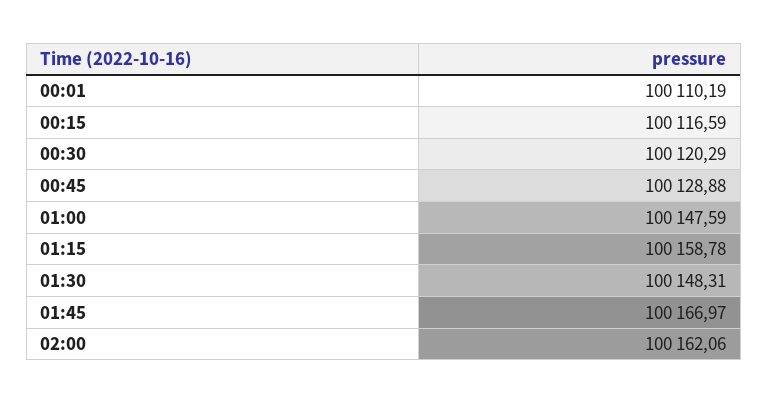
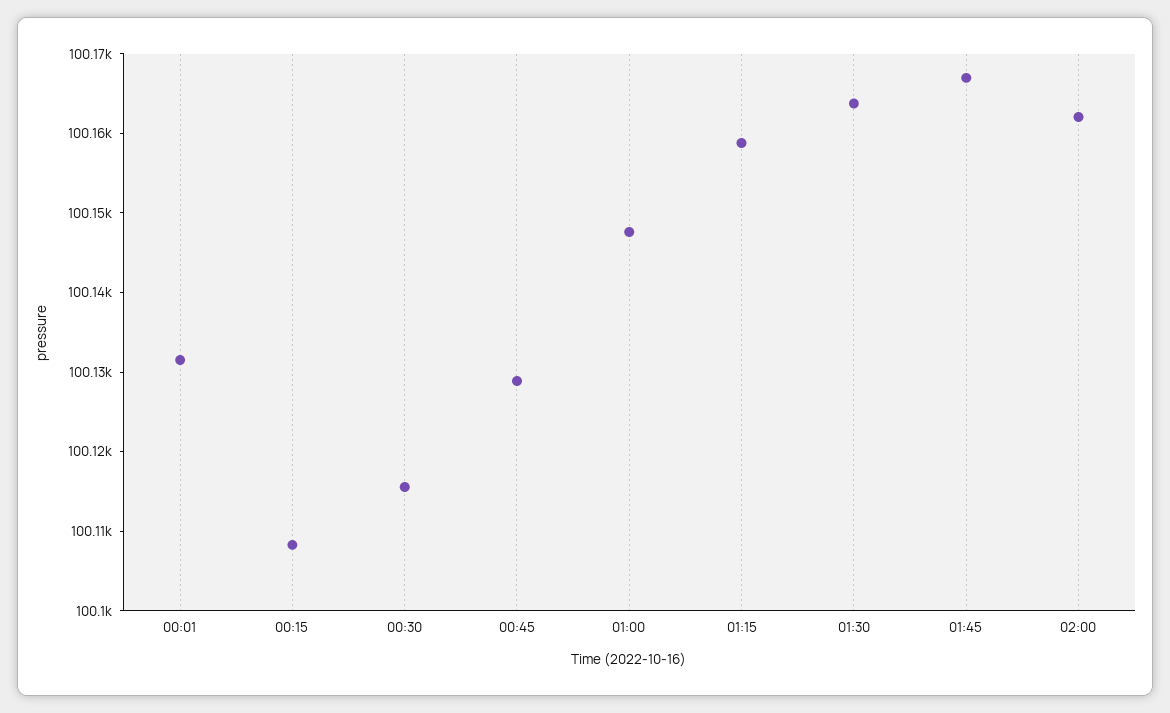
00:01: 100110.19 -> 100132
00:15: 100116.59 -> 100108
00:30: 100120.29 -> 100116
01:30: 100148.31 -> 100164

